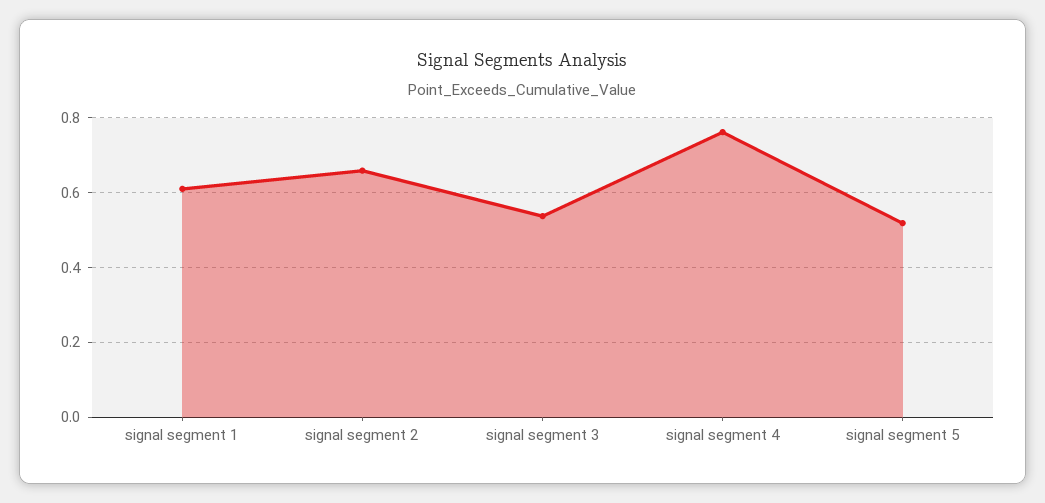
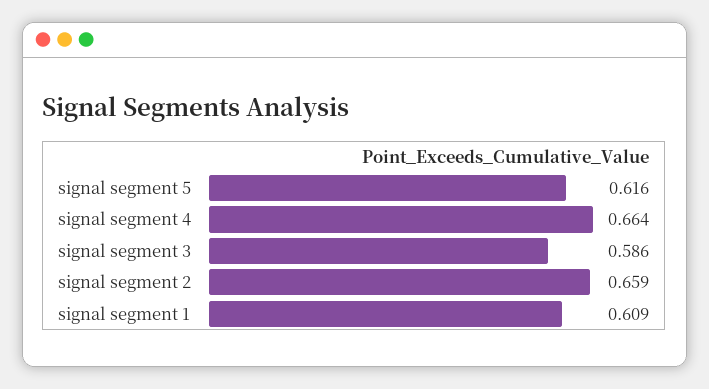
signal segment 3: 0.54 -> 0.586
signal segment 4: 0.76 -> 0.664
signal segment 5: 0.52 -> 0.616

